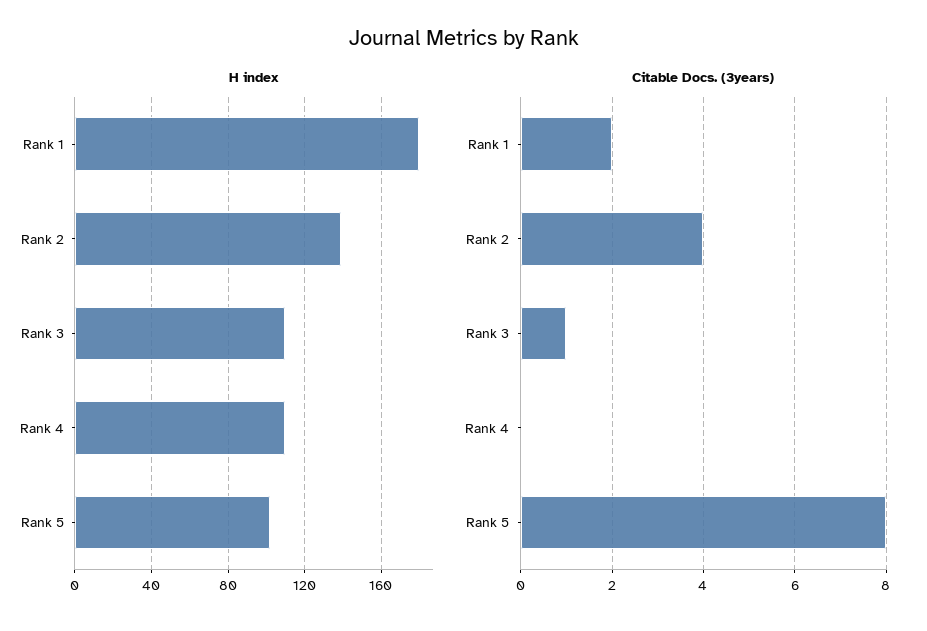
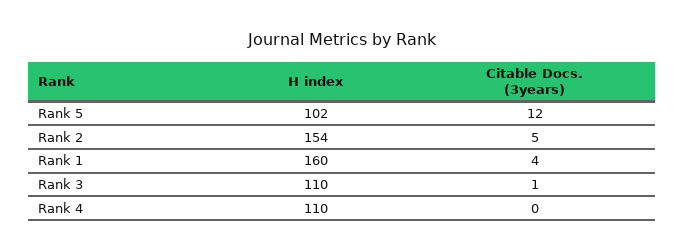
H index, Rank 1: 180 -> 160
H index, Rank 2: 140 -> 154
Citable Docs. (3years), Rank 1: 2 -> 4
Citable Docs. (3years), Rank 2: 4 -> 5
Citable Docs. (3years), Rank 5: 8 -> 12

